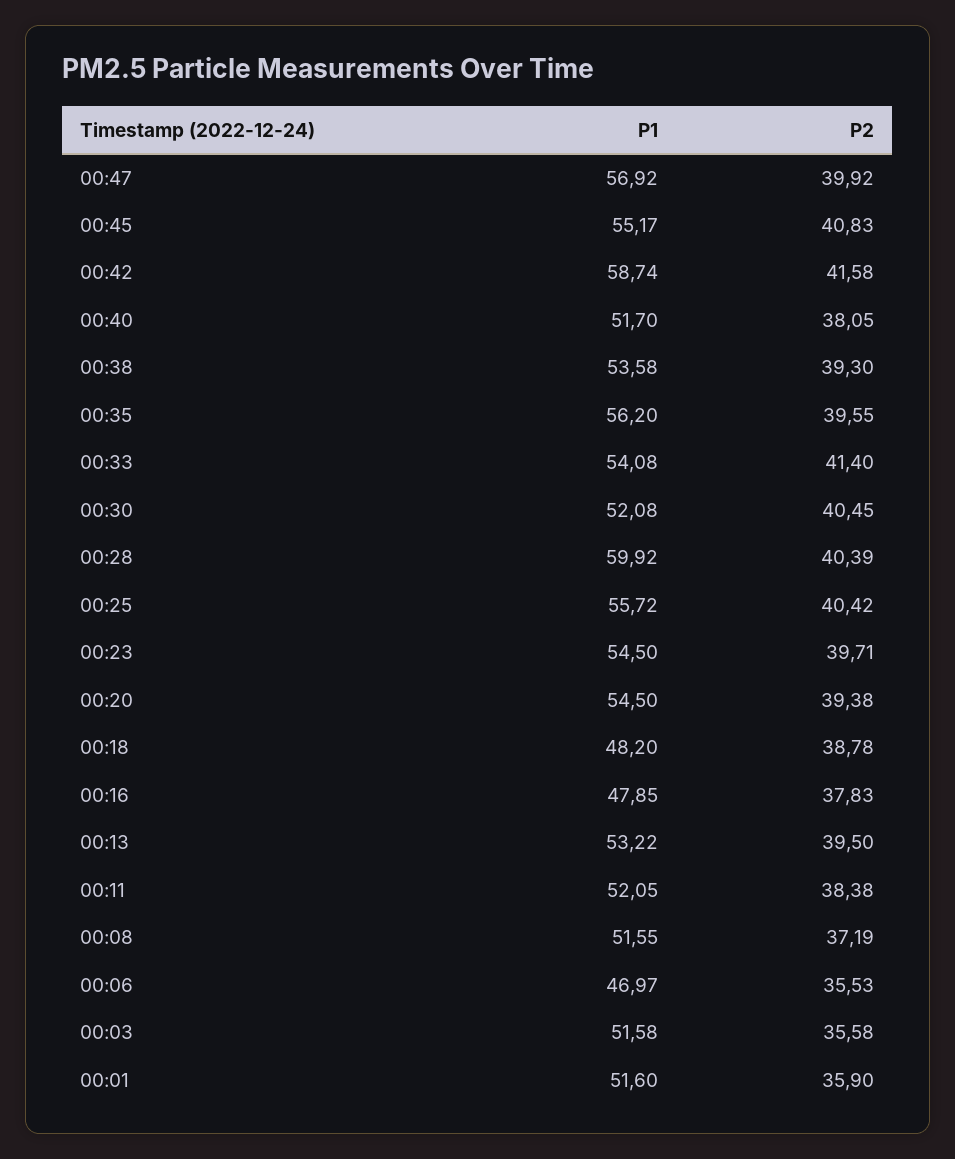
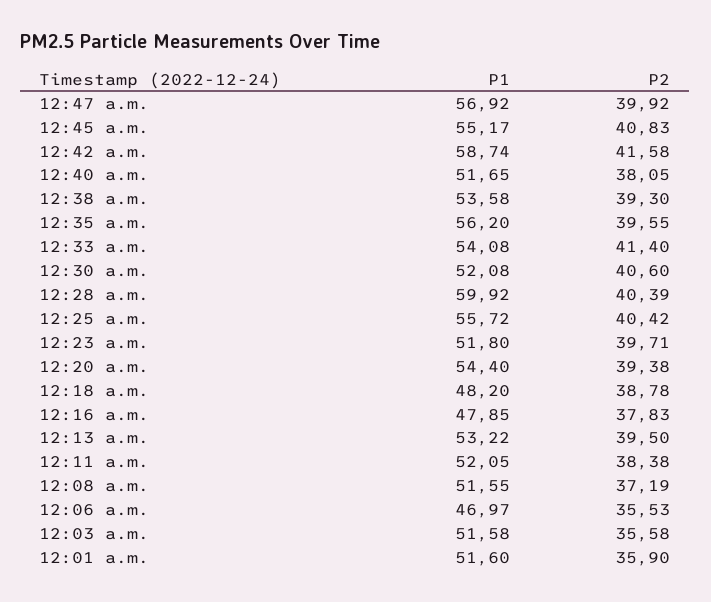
P1, 00:40: 51.7 -> 51.65
P2, 00:30: 40.45 -> 40.6
P1, 00:23: 54.5 -> 51.8
P1, 00:20: 54.5 -> 54.4

